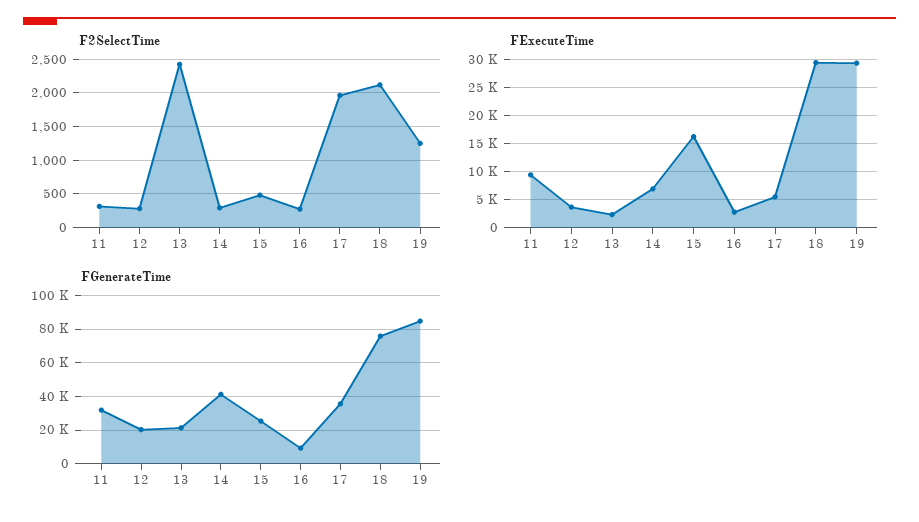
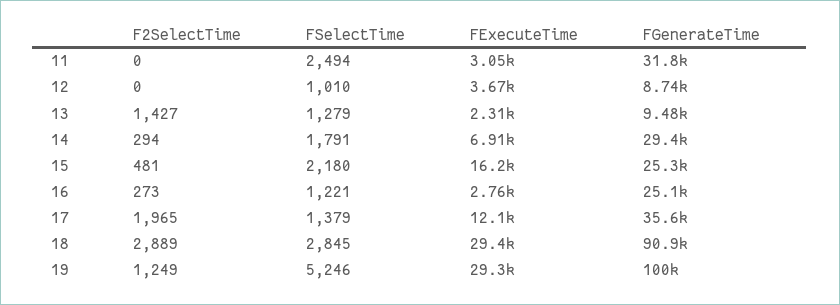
F2SelectTime, 11: 300 -> 0
F2SelectTime, 12: 300 -> 0
F2SelectTime, 13: 2400 -> 1427
F2SelectTime, 18: 2100 -> 2889
FExecuteTime, 11: 10000 -> 3050
FExecuteTime, 17: 5000 -> 12100
FGenerateTime, 12: 20000 -> 8740
FGenerateTime, 13: 20000 -> 9480
FGenerateTime, 14: 40000 -> 29400
FGenerateTime, 16: 10000 -> 25100
FGenerateTime, 18: 75000 -> 90900
FGenerateTime, 19: 85000 -> 100000
FSelectTime, 11: none -> 2494
FSelectTime, 12: none -> 1010
FSelectTime, 13: none -> 1279
FSelectTime, 14: none -> 1791
FSelectTime, 15: none -> 2180
FSelectTime, 16: none -> 1221
FSelectTime, 17: none -> 1379
FSelectTime, 18: none -> 2845
FSelectTime, 19: none -> 5246

